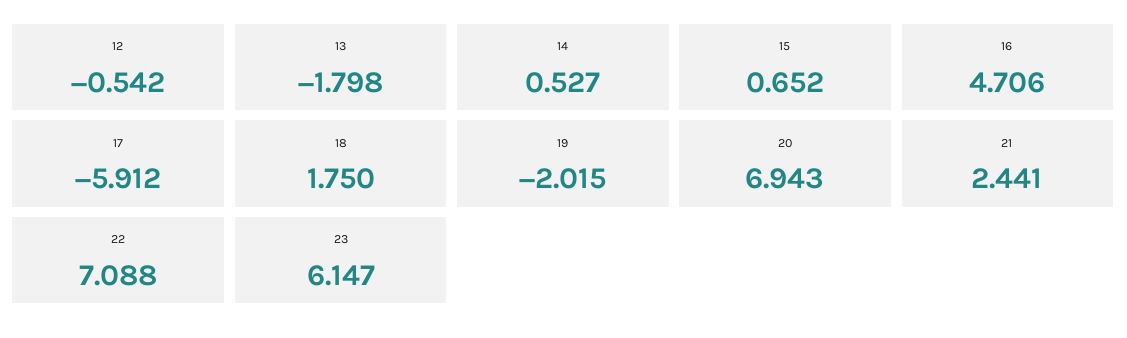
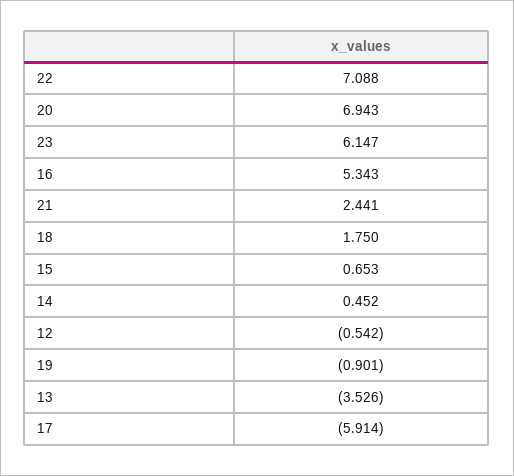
13: -1.798 -> -3.526
14: 0.527 -> 0.452
15: 0.652 -> 0.653
16: 4.706 -> 5.343
17: -5.912 -> -5.914
19: -2.015 -> -0.901

